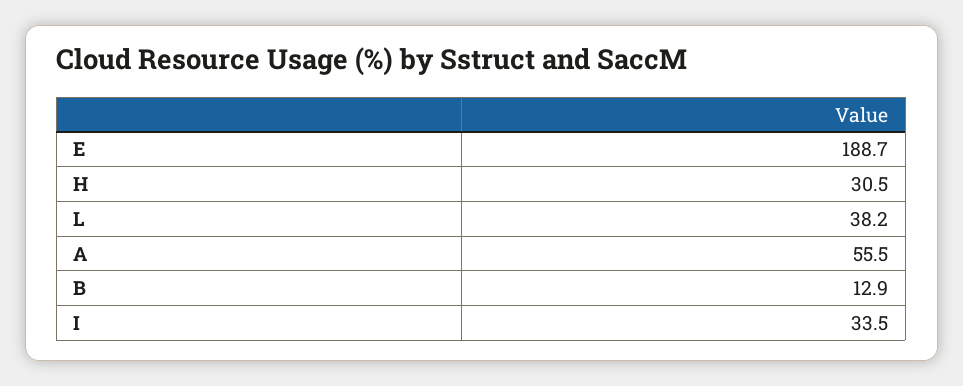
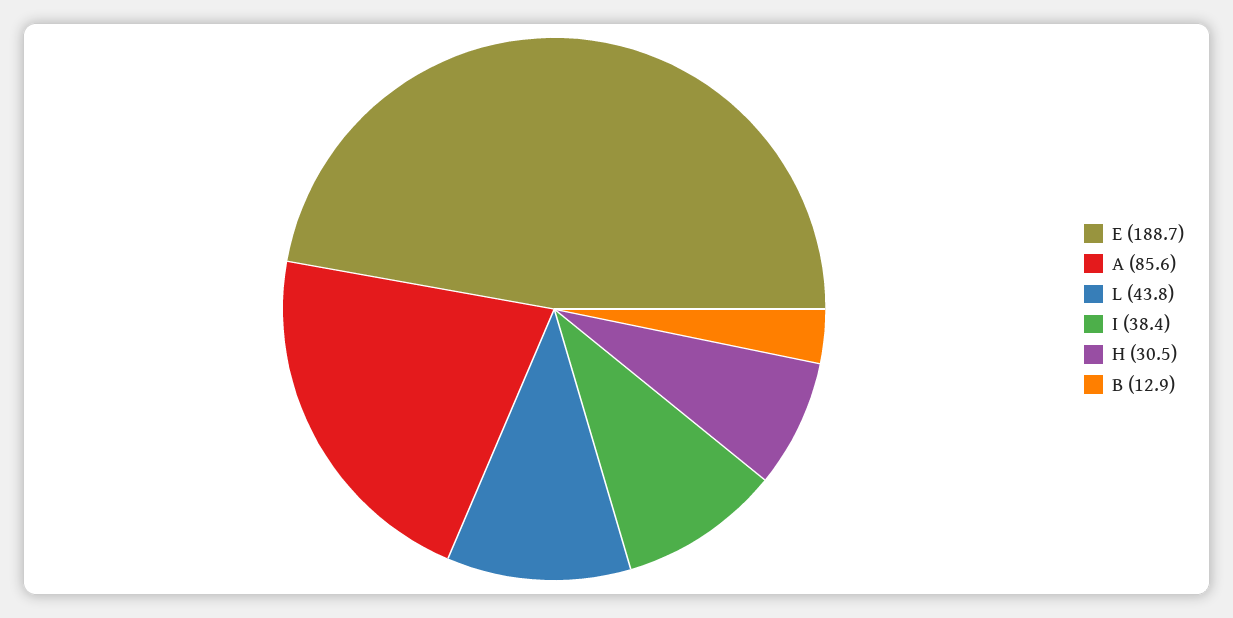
L: 38.2 -> 43.8
A: 55.5 -> 85.6
I: 33.5 -> 38.4

